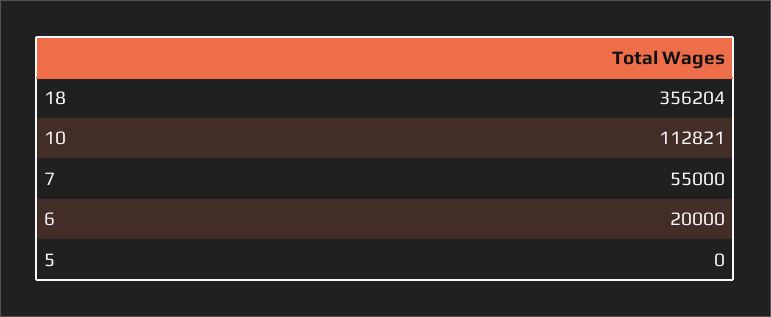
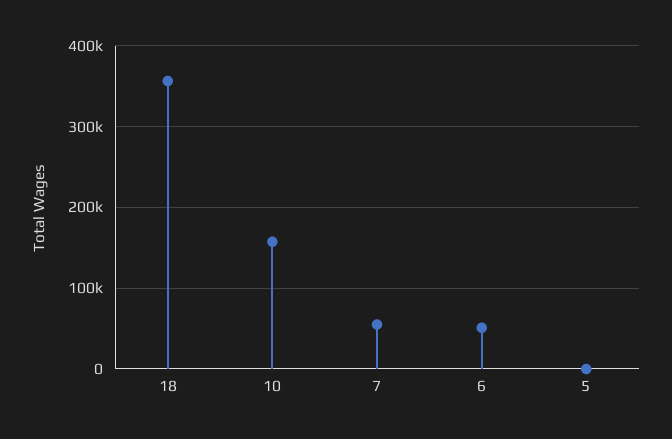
10: 112821 -> 160000
6: 20000 -> 50000

